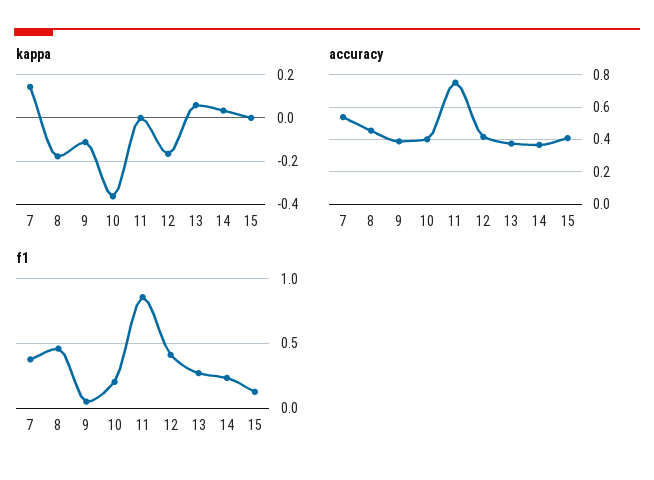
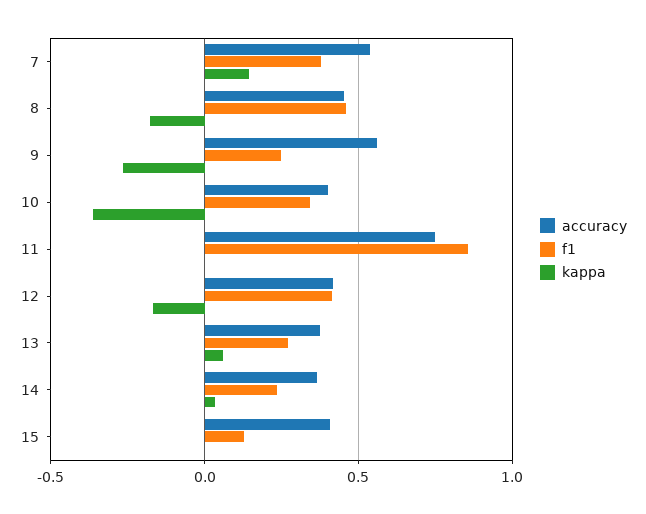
kappa, 9: -0.1 -> -0.25
accuracy, 9: 0.4 -> 0.55
f1, 9: 0.05 -> 0.25
f1, 10: 0.2 -> 0.35

